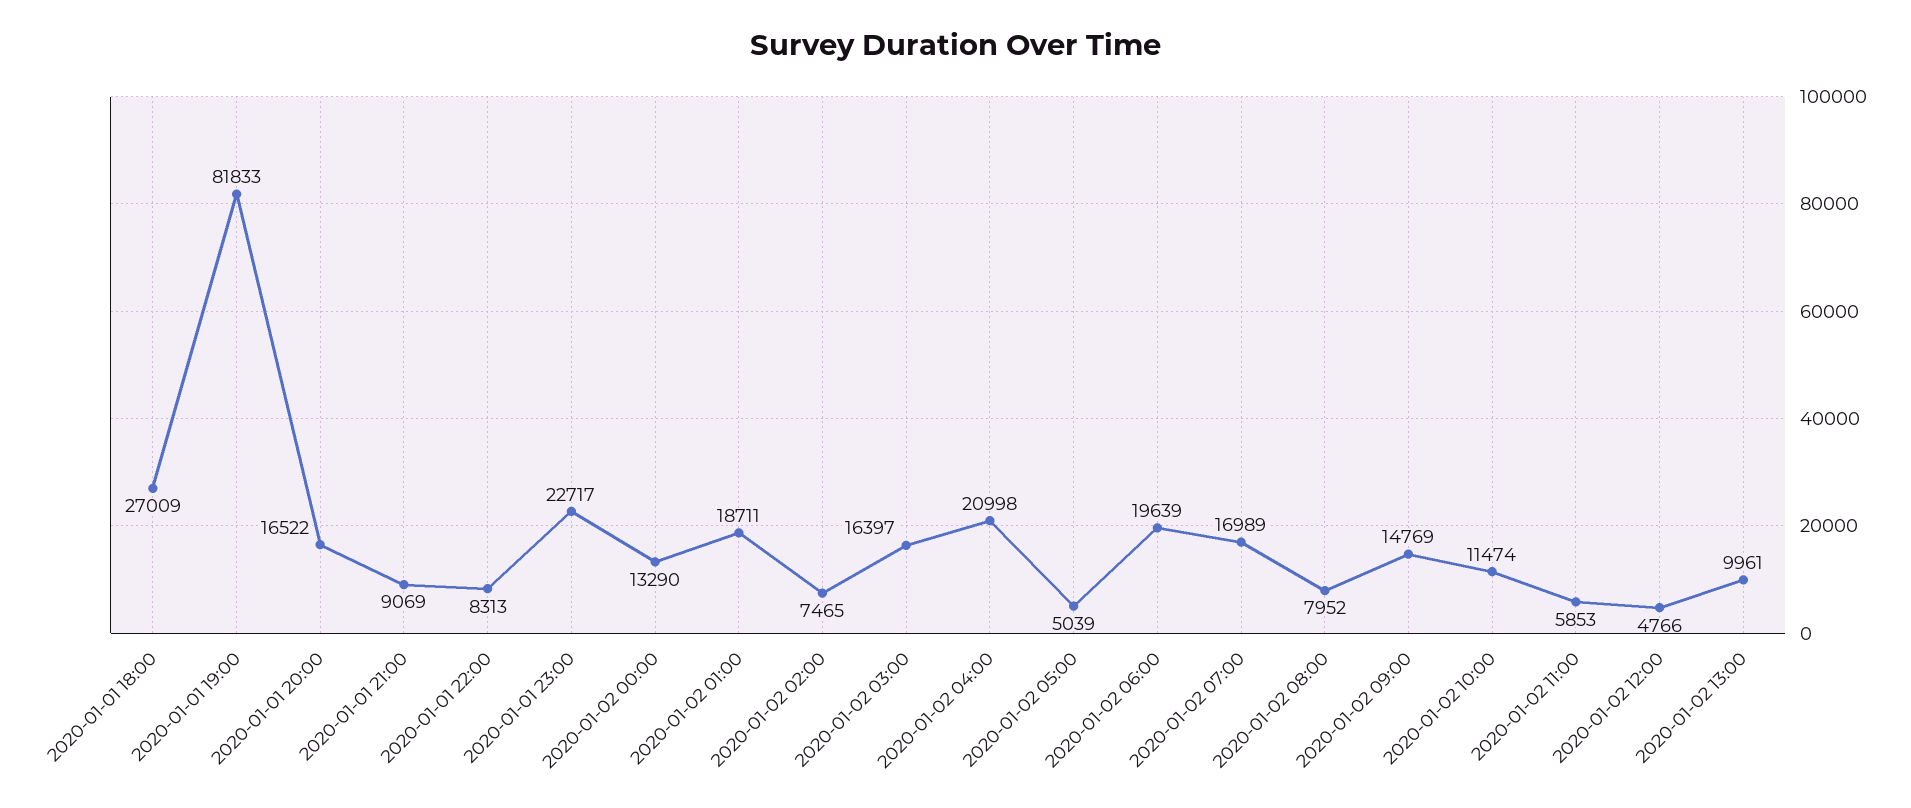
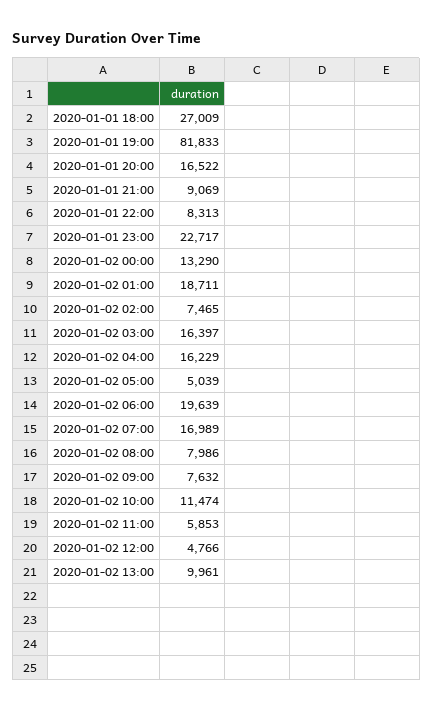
2020-01-02 04:00: 20998 -> 16229
2020-01-02 08:00: 7952 -> 7986
2020-01-02 09:00: 14769 -> 7632

